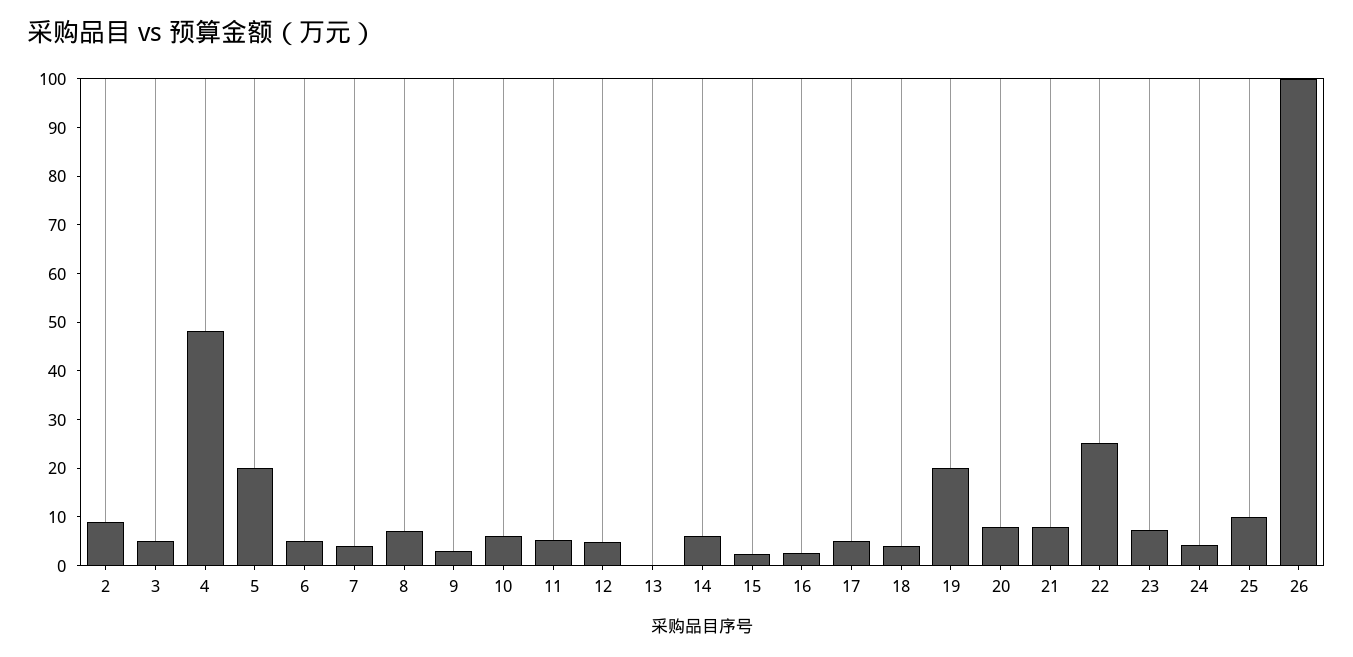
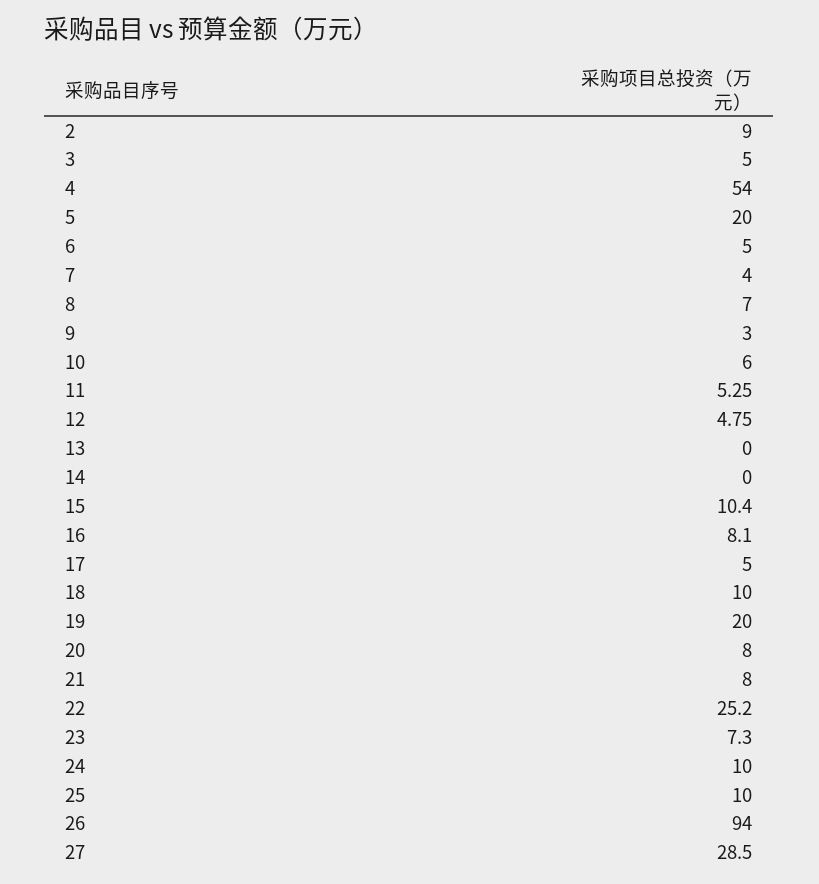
4: 48 -> 54
14: 6 -> 0
15: 2 -> 10.4
16: 2 -> 8.1
18: 4 -> 10
24: 4 -> 10
26: 100 -> 94
27: none -> 28.5

